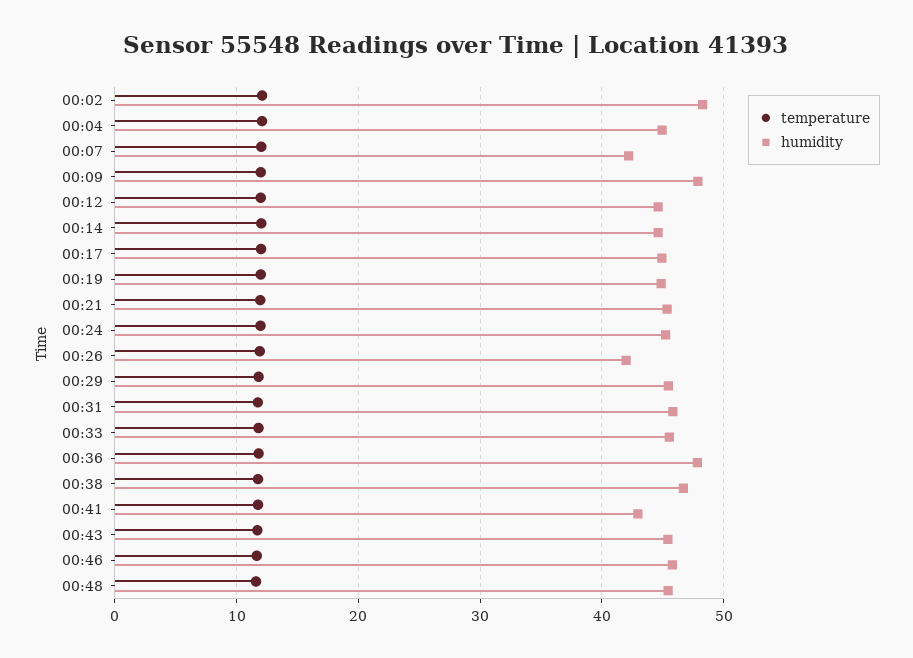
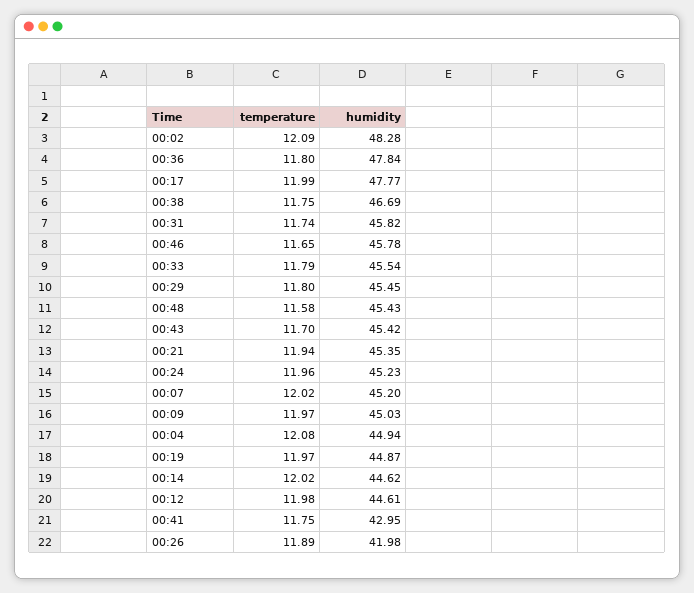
humidity, 00:07: 42 -> 45.2
humidity, 00:09: 48 -> 45.03
humidity, 00:17: 45 -> 47.77

